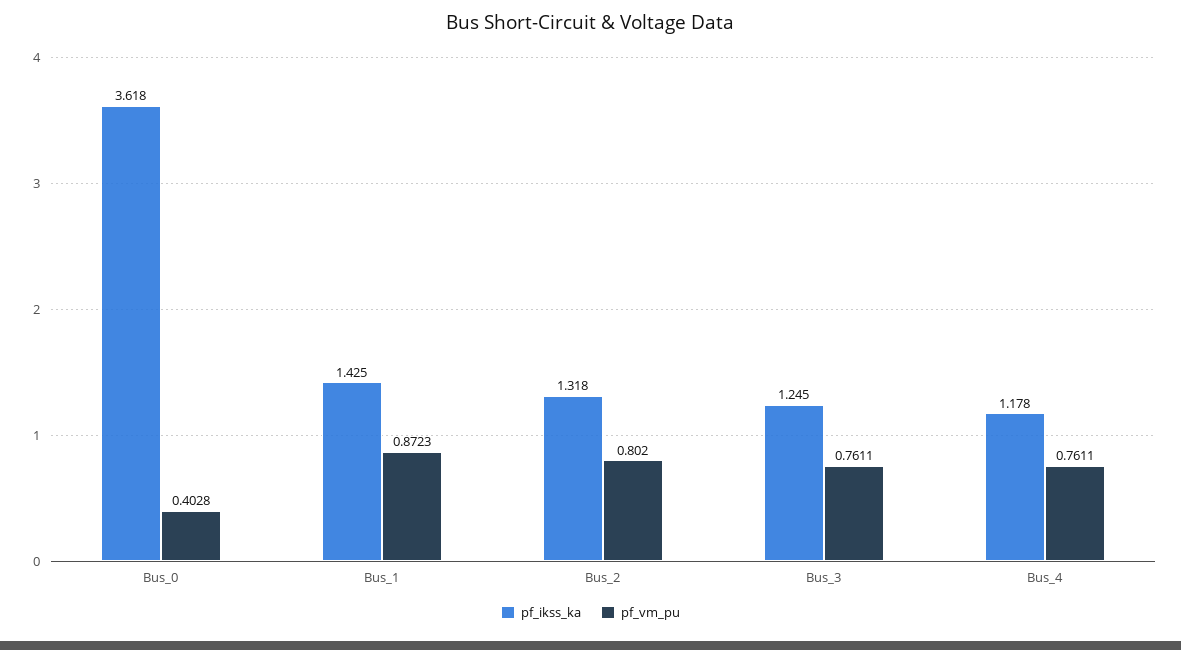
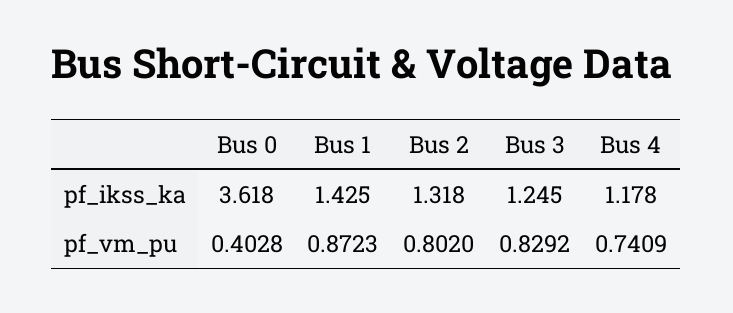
pf_vm_pu, Bus_3: 0.7611 -> 0.8292
pf_vm_pu, Bus_4: 0.7611 -> 0.7409

